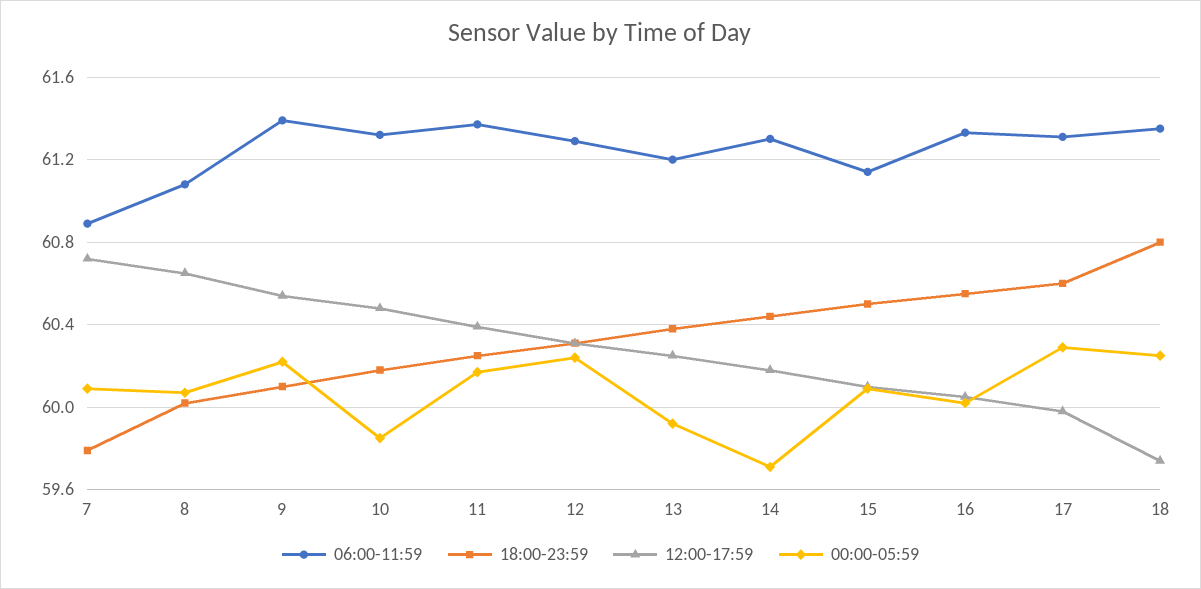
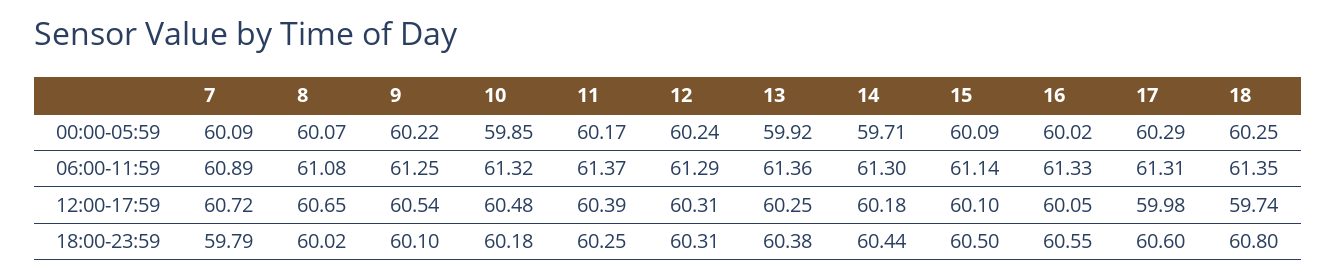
06:00-11:59, 9: 61.4 -> 61.25
06:00-11:59, 13: 61.2 -> 61.36

